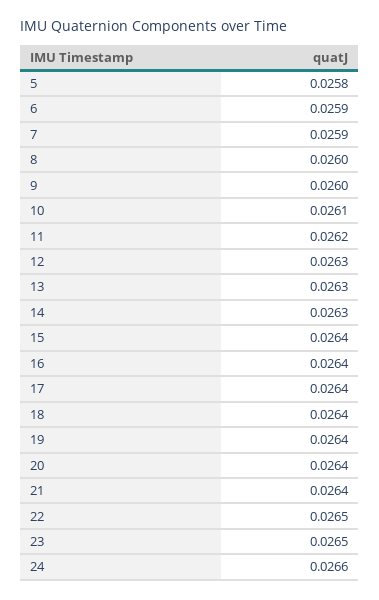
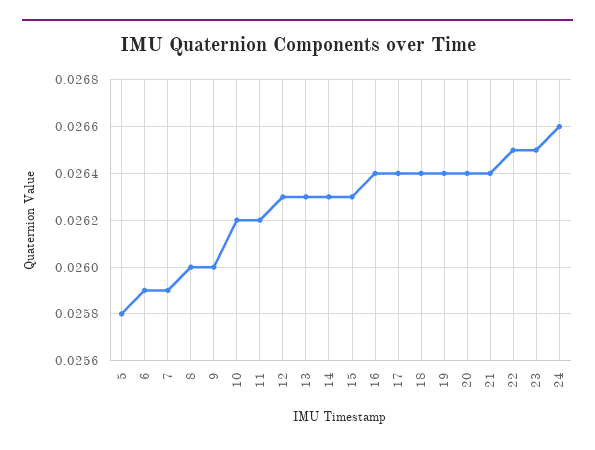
10: 0.0261 -> 0.0262
15: 0.0264 -> 0.0263

